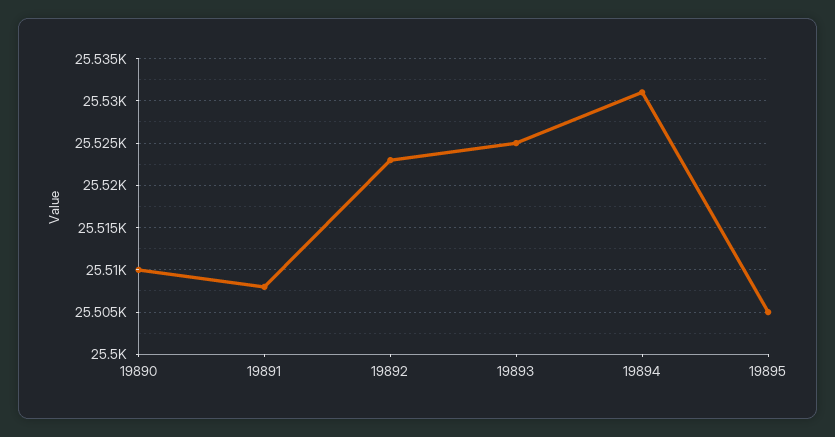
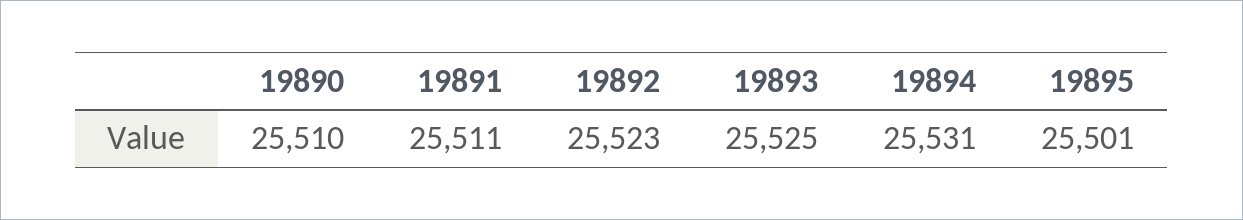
19891: 25508 -> 25511
19895: 25505 -> 25501

